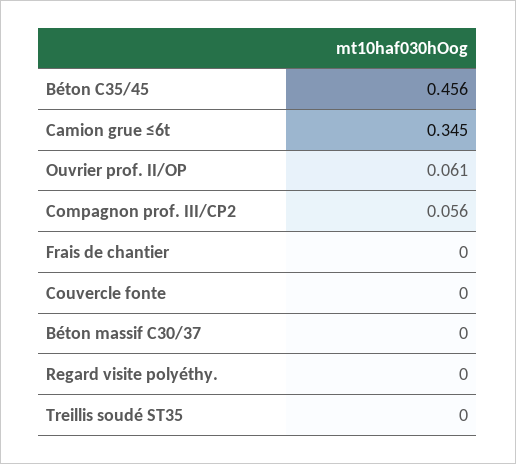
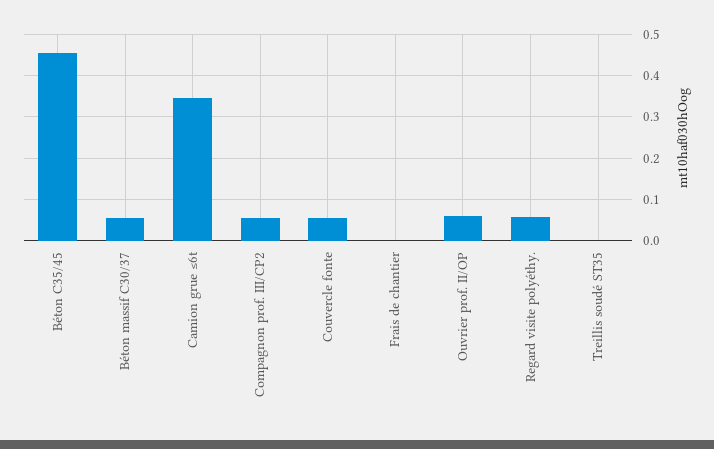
Couvercle fonte: 0 -> 0.06
Béton massif C30/37: 0 -> 0.06
Regard visite polyéthy.: 0 -> 0.06

